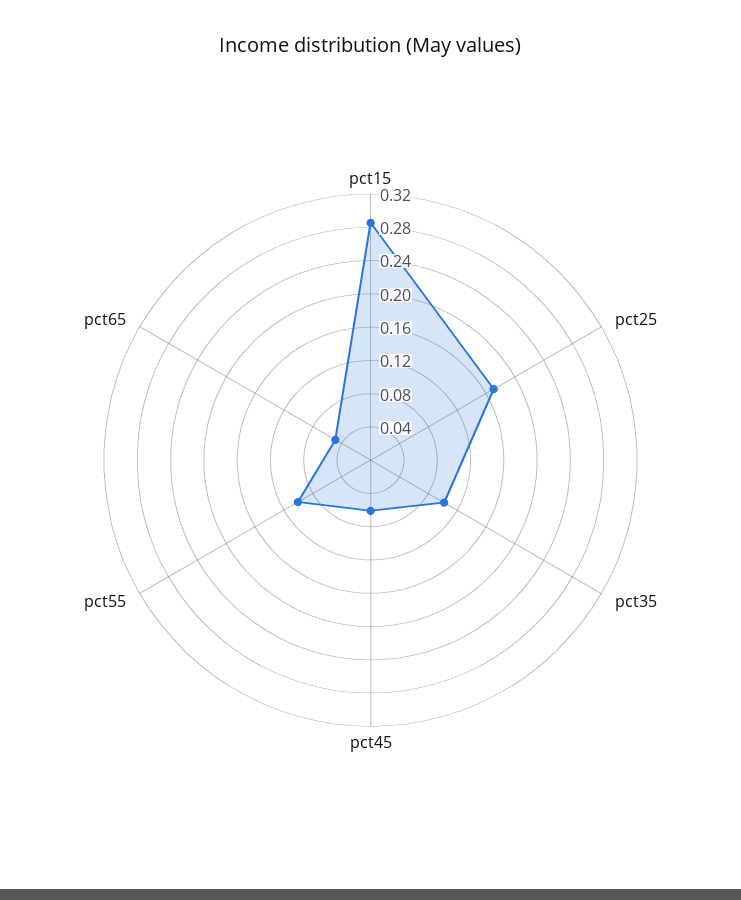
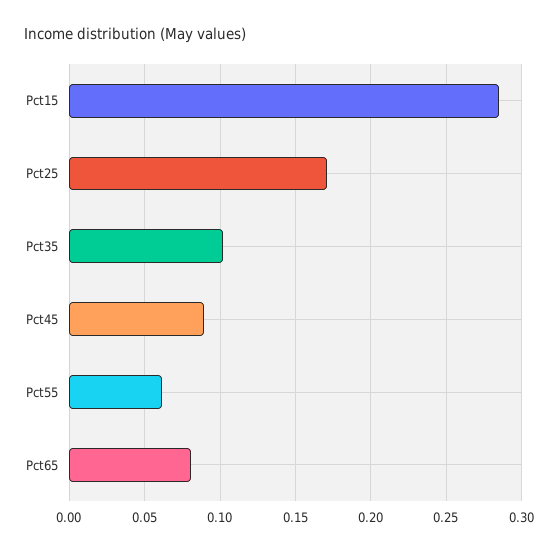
pct45: 0.06 -> 0.09
pct55: 0.1 -> 0.06
pct65: 0.05 -> 0.08

